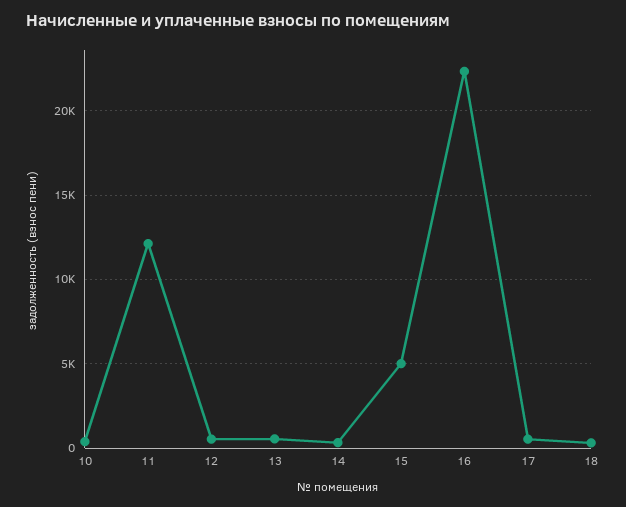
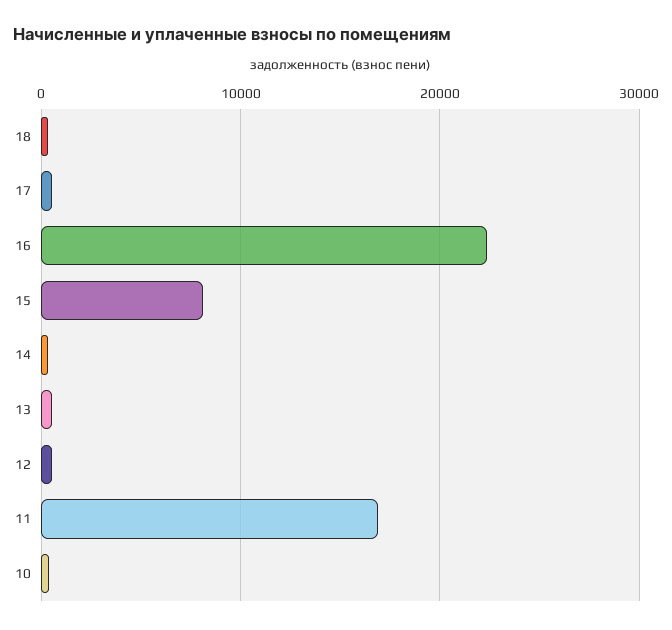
11: 12000 -> 17000
15: 5000 -> 8000

